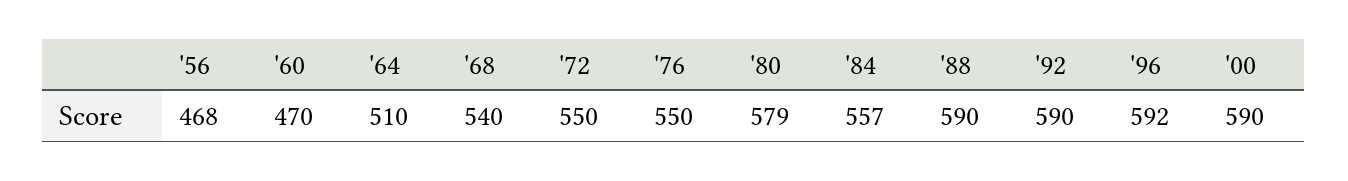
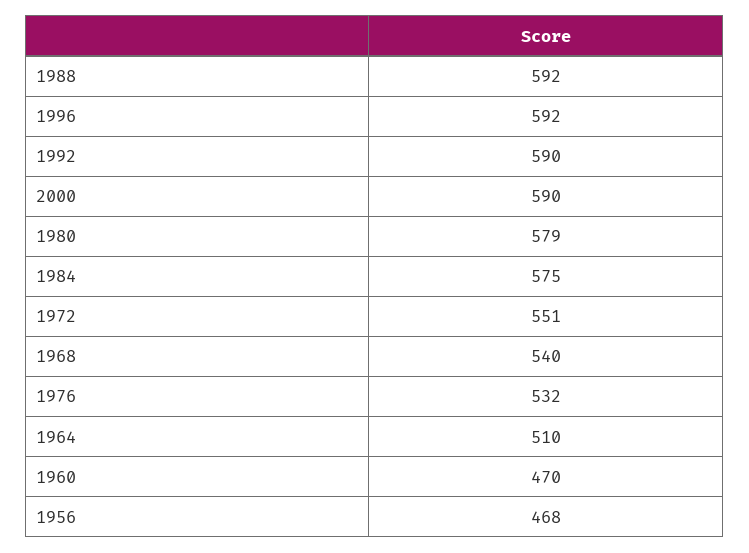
'72: 550 -> 551
'76: 550 -> 532
'84: 557 -> 575
'88: 590 -> 592

